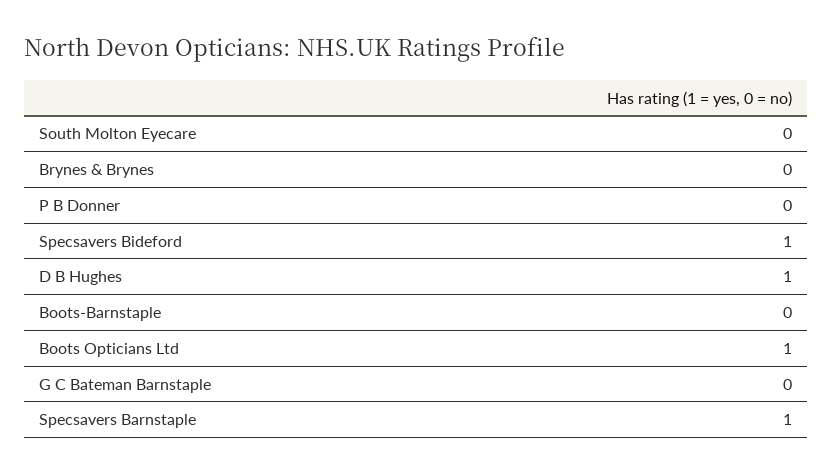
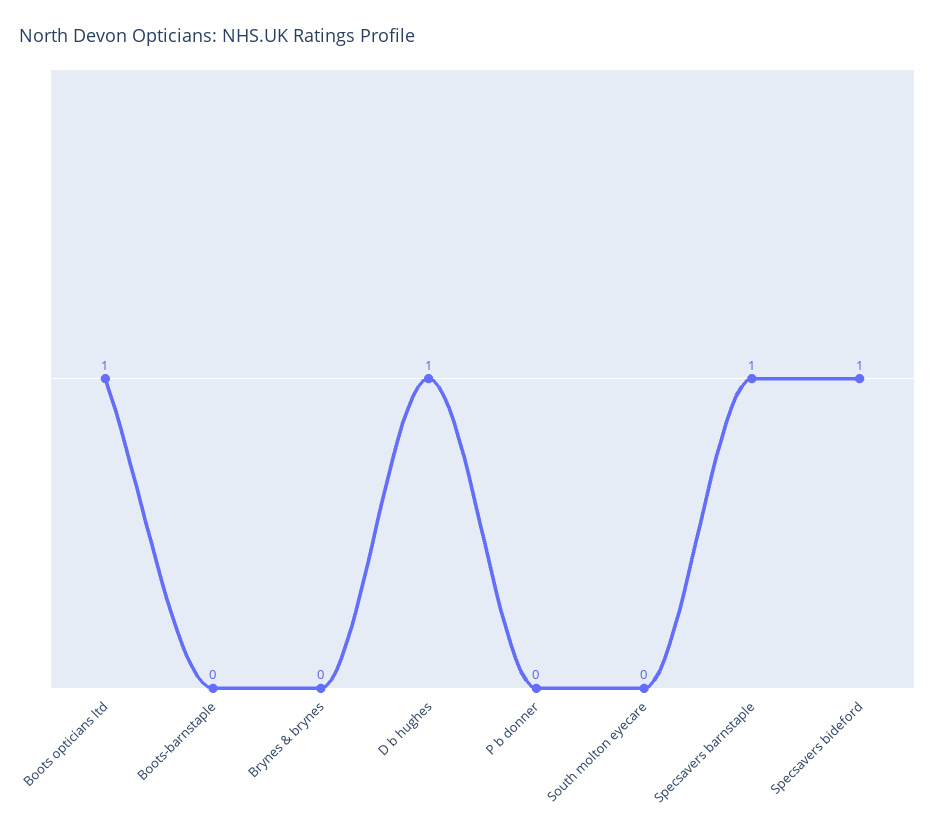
G C Bateman Barnstaple: 0 -> none

